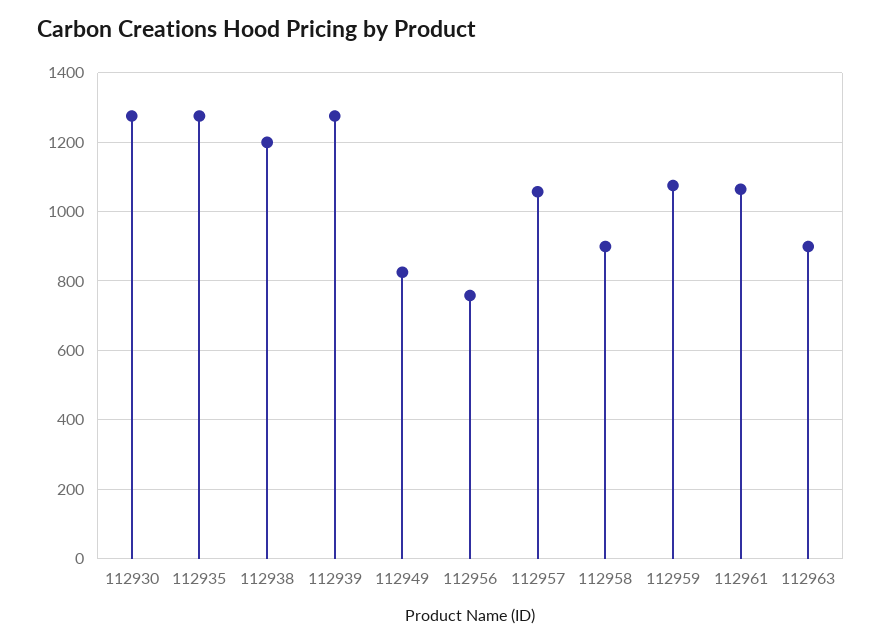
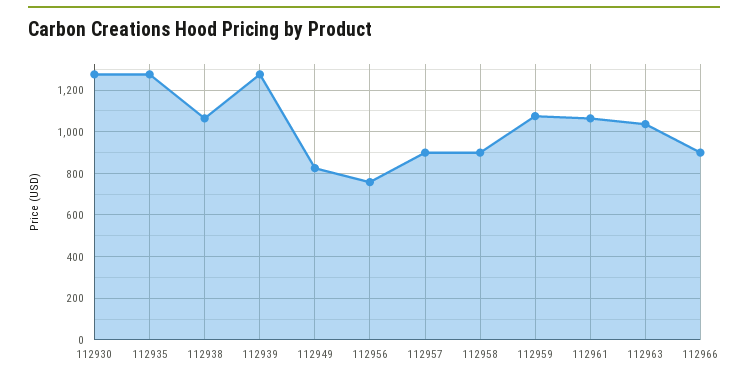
112938: 1200 -> 1050
112957: 1060 -> 900
112963: 900 -> 1050
112966: none -> 900

